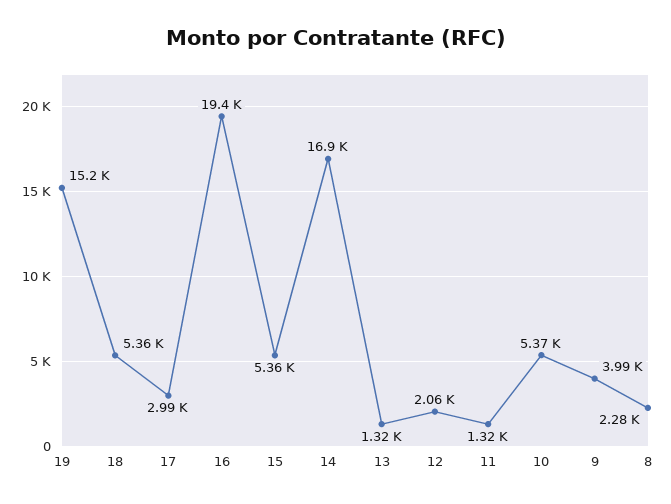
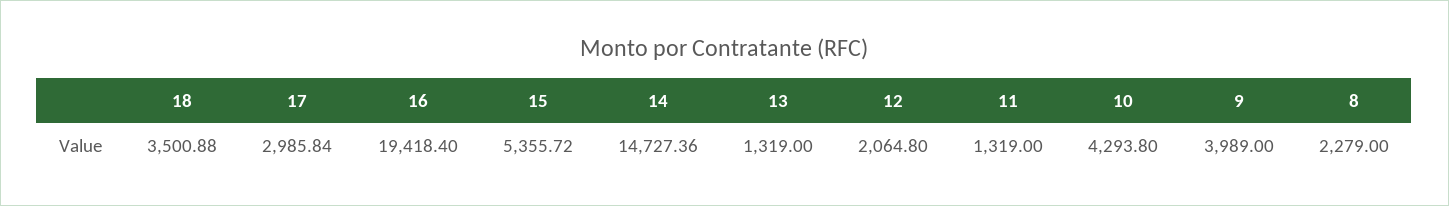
19: 15200 -> none
18: 5360 -> 3500.88
14: 16900 -> 14727.36
10: 5370 -> 4293.8

